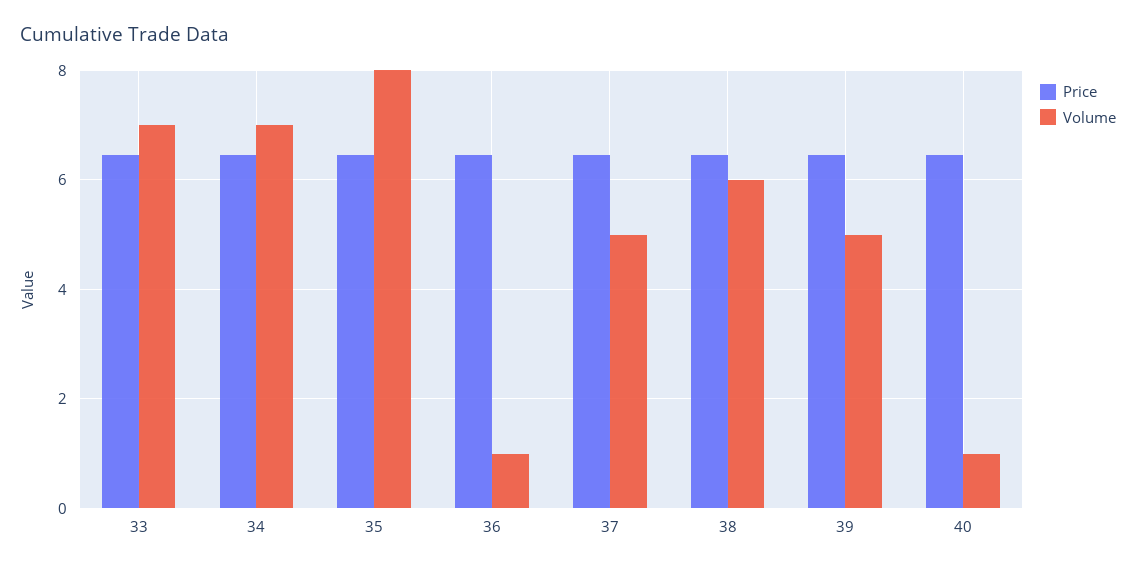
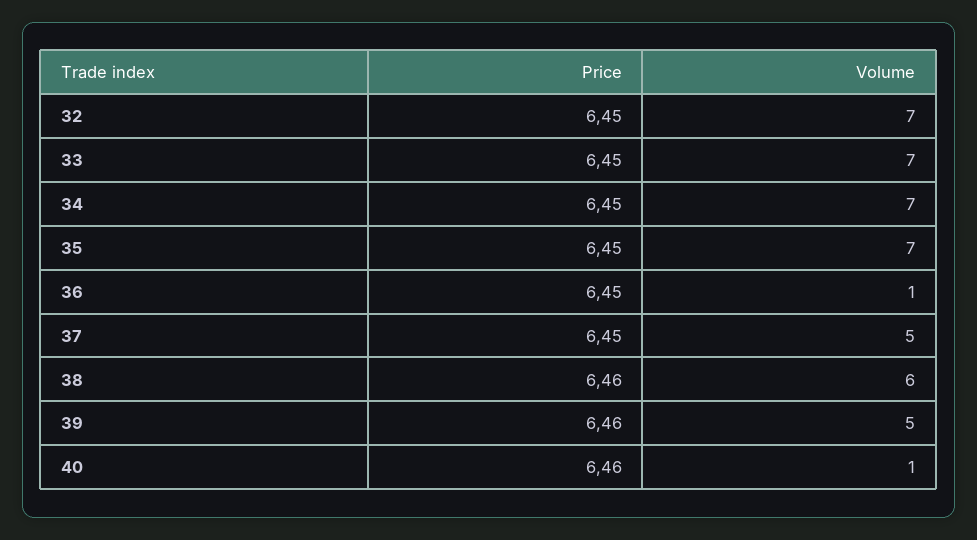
Volume, 35: 8 -> 7
Price, 32: none -> 6.45
Volume, 32: none -> 7

